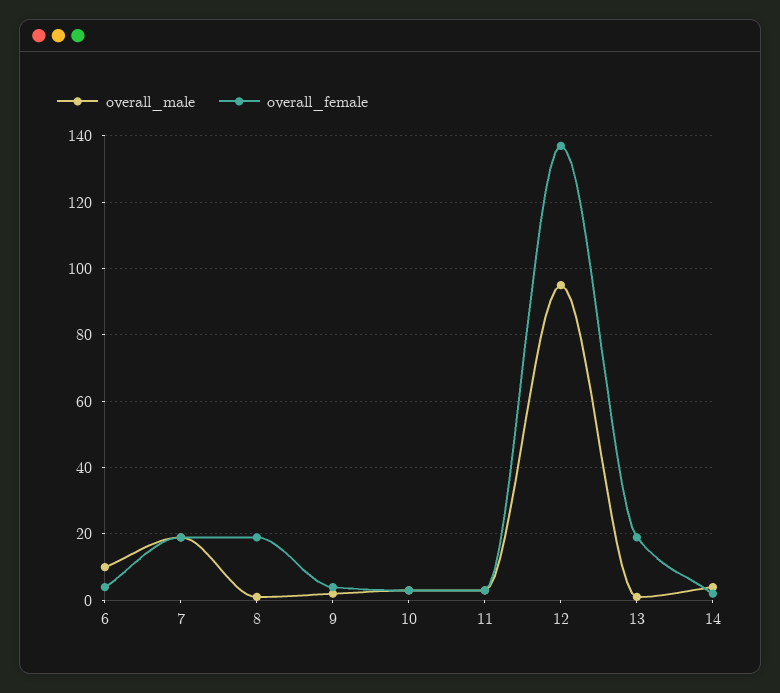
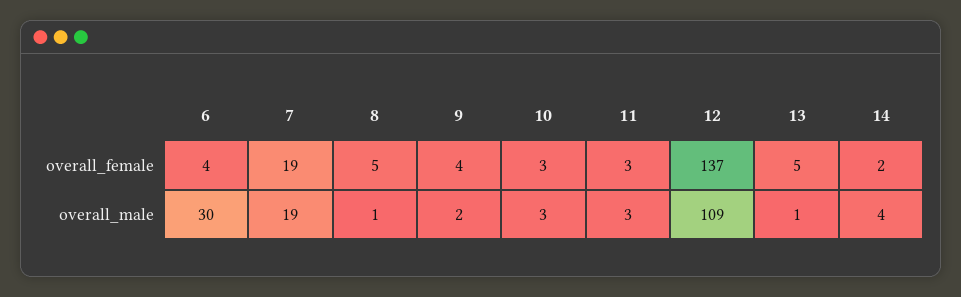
overall_male, 6: 10 -> 30
overall_female, 8: 20 -> 5
overall_male, 12: 95 -> 109
overall_female, 13: 20 -> 5

